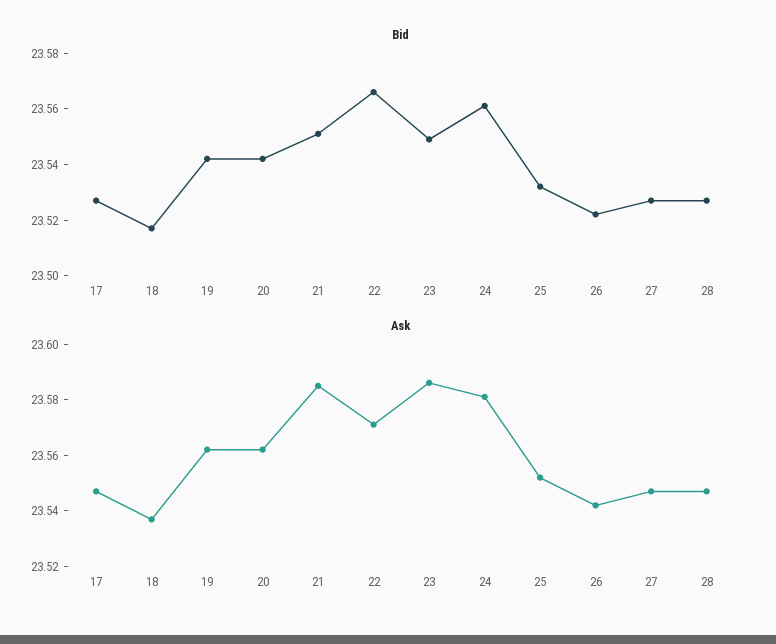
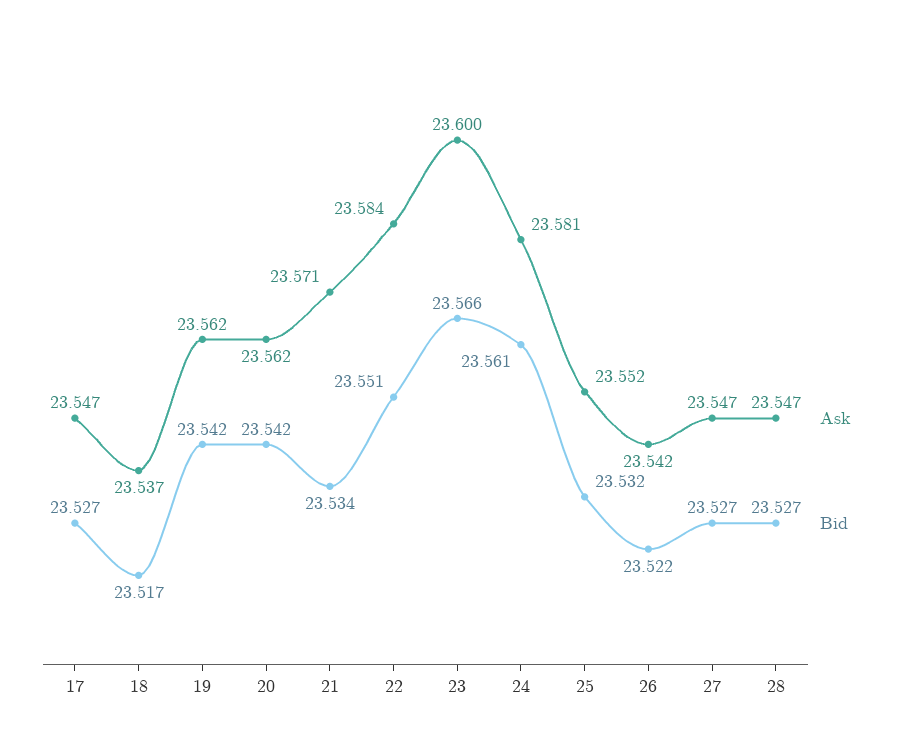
Bid, 21: 23.55 -> 23.534
Bid, 22: 23.565 -> 23.551
Bid, 23: 23.55 -> 23.566
Ask, 21: 23.585 -> 23.571
Ask, 22: 23.57 -> 23.584
Ask, 23: 23.585 -> 23.6

